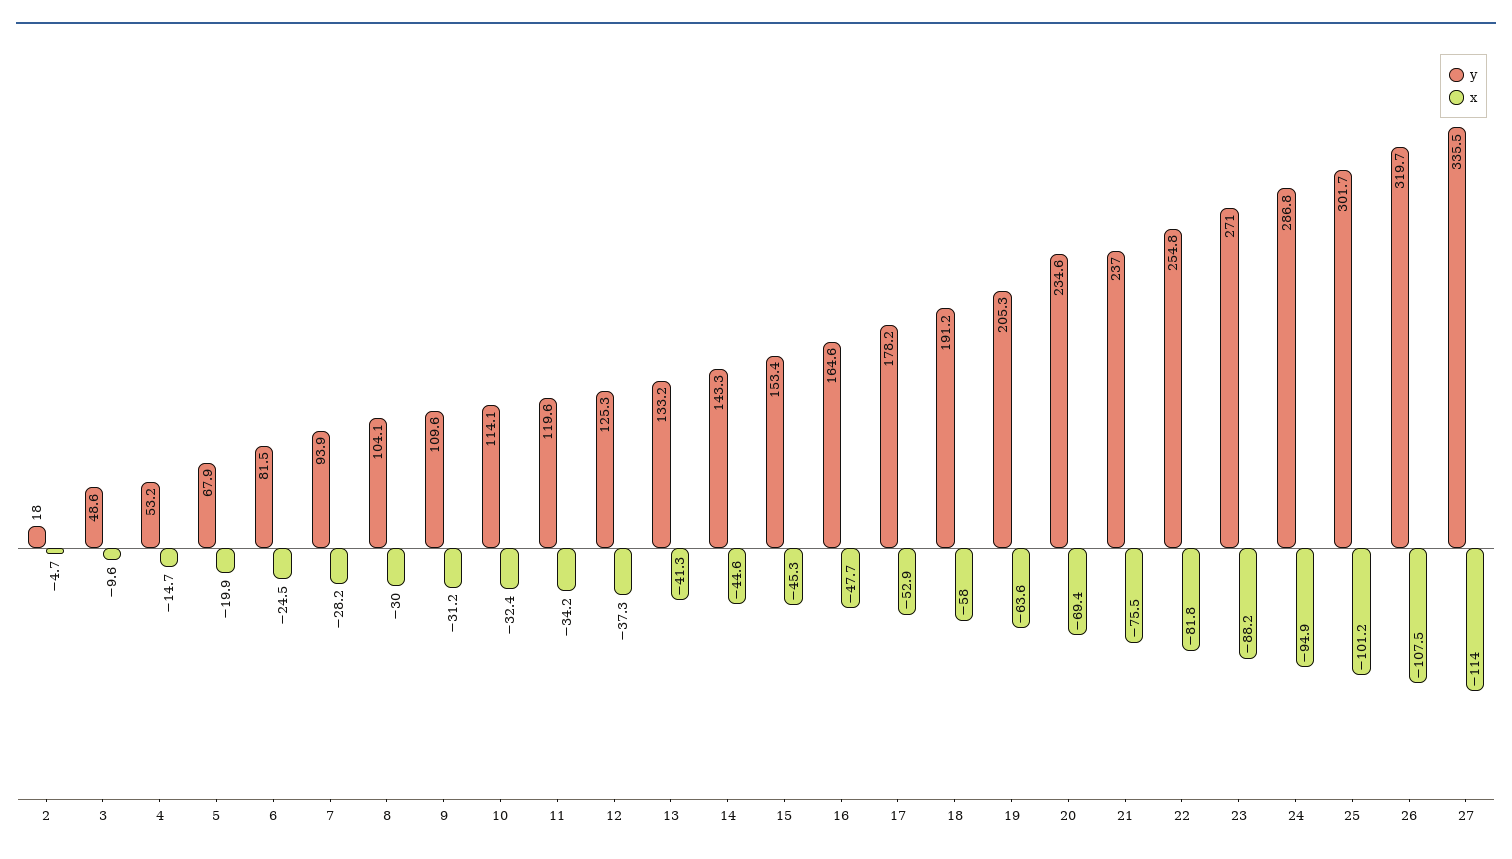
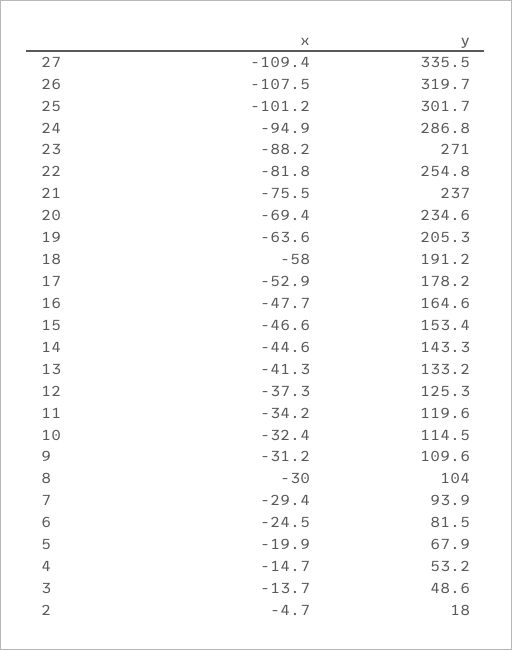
x, 3: -9.6 -> -13.7
x, 7: -28.2 -> -29.4
y, 8: 104.1 -> 104
y, 10: 114.1 -> 114.5
x, 15: -45.3 -> -46.6
x, 27: -114 -> -109.4

